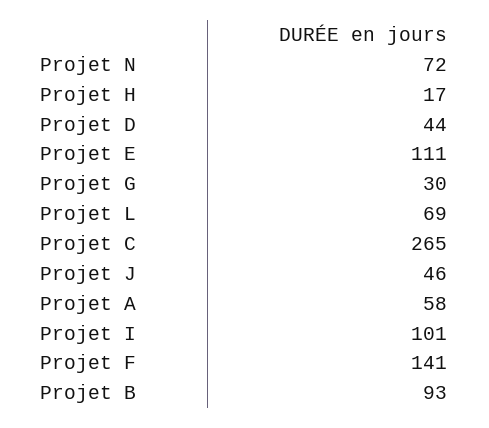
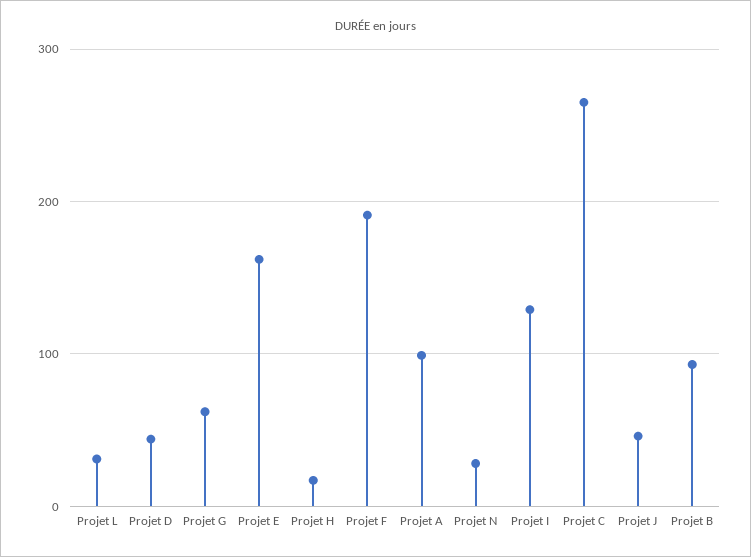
Projet N: 72 -> 30
Projet E: 111 -> 160
Projet G: 30 -> 60
Projet L: 69 -> 30
Projet A: 58 -> 100
Projet I: 101 -> 130
Projet F: 141 -> 190

